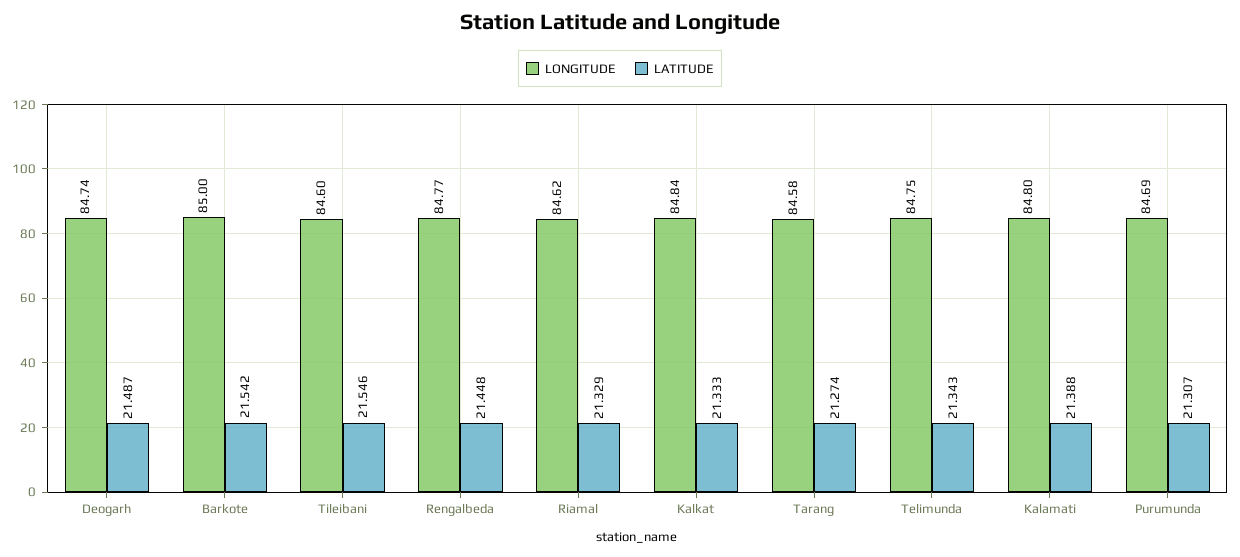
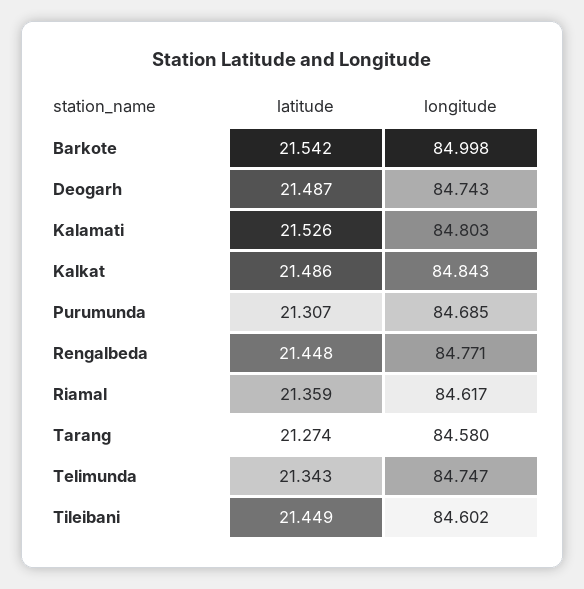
LATITUDE, Tileibani: 21.546 -> 21.449
LATITUDE, Riamal: 21.329 -> 21.359
LATITUDE, Kalkat: 21.333 -> 21.486
LATITUDE, Kalamati: 21.388 -> 21.526

